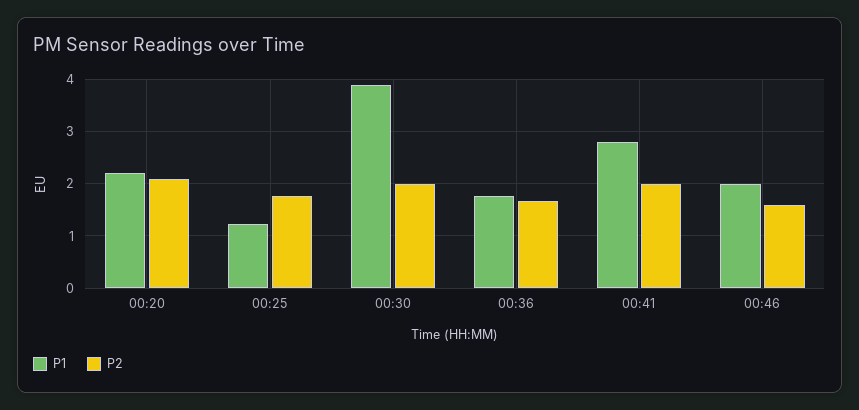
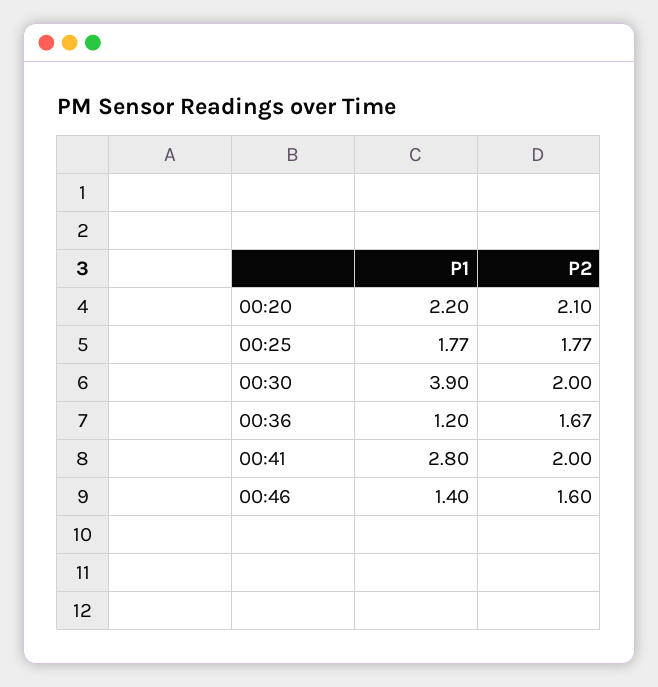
P1, 00:25: 1.2 -> 1.77
P1, 00:36: 1.8 -> 1.2
P1, 00:46: 2 -> 1.4

